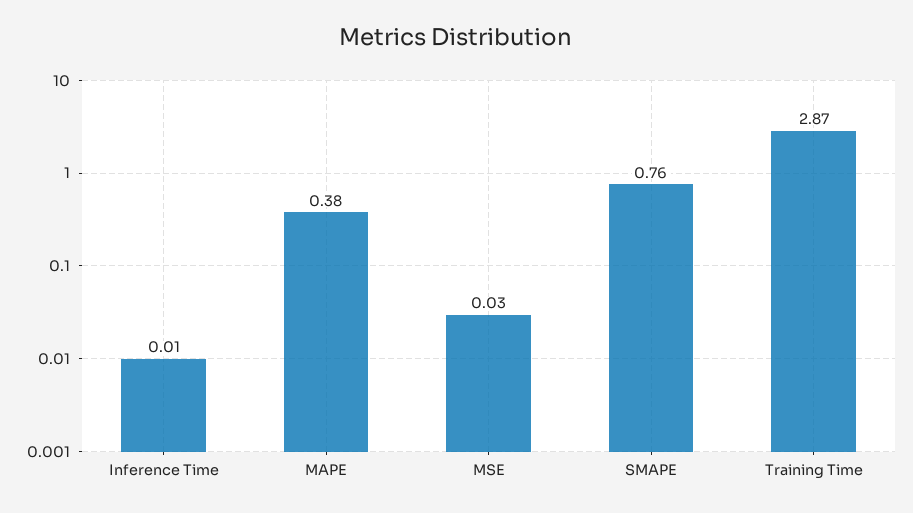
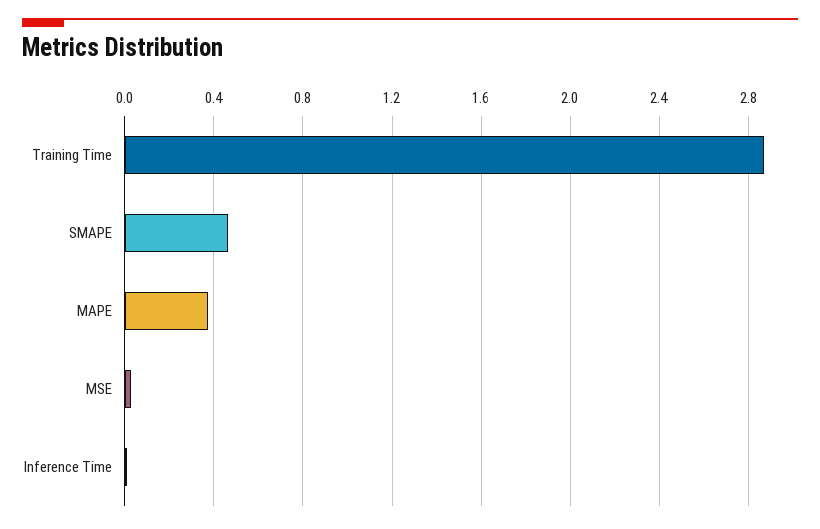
SMAPE: 0.76 -> 0.45

